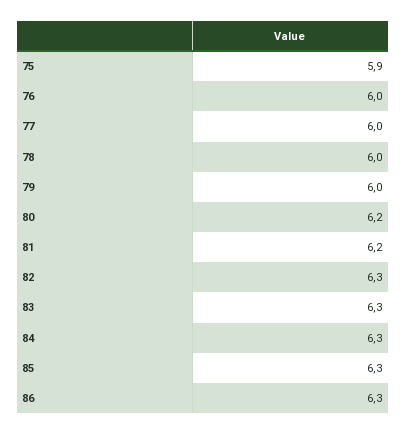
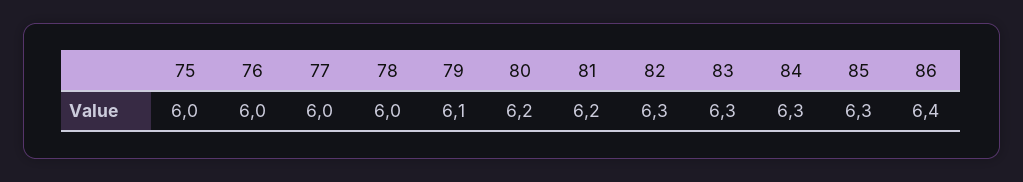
75: 5.9 -> 6
79: 6 -> 6.1
86: 6.3 -> 6.4

